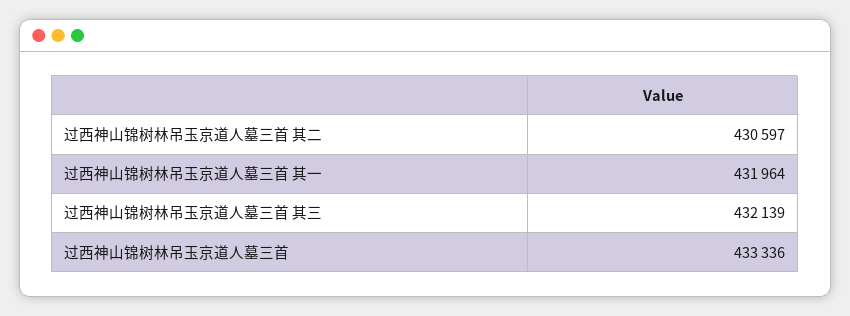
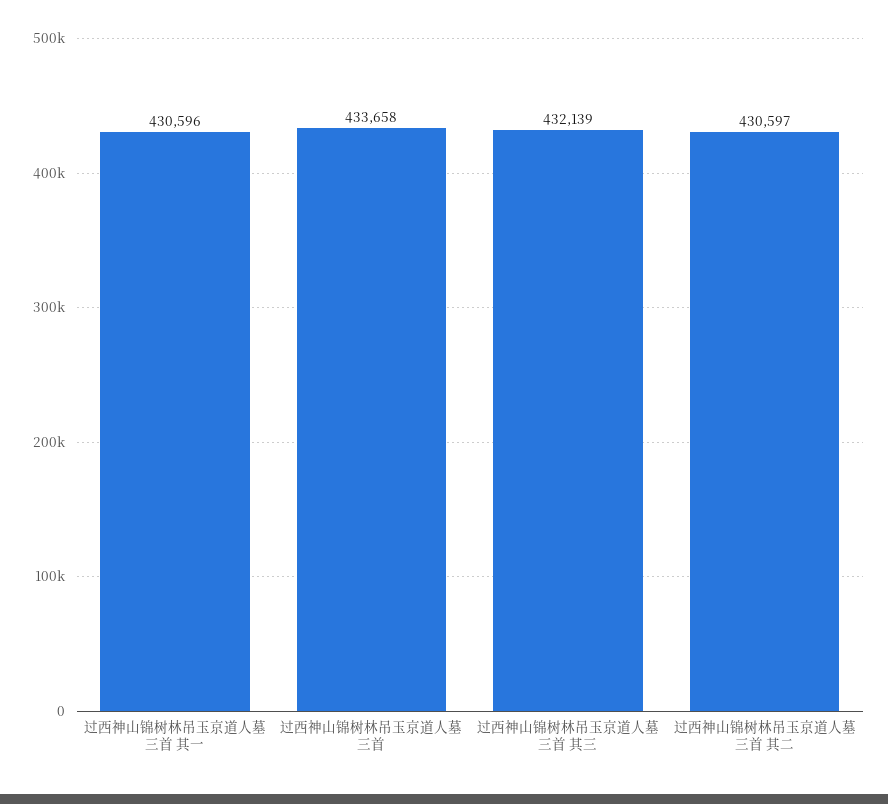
过西神山锦树林吊玉京道人墓三首 其一: 431964 -> 430596
过西神山锦树林吊玉京道人墓三首: 433336 -> 433658

